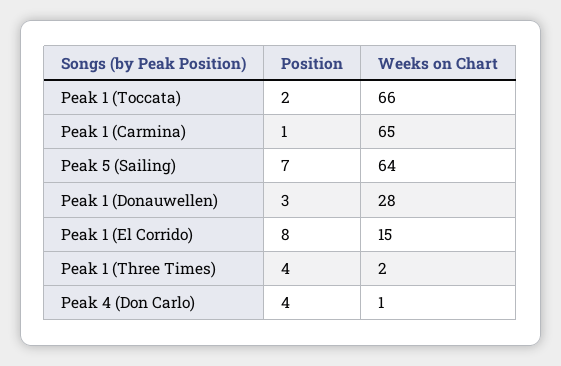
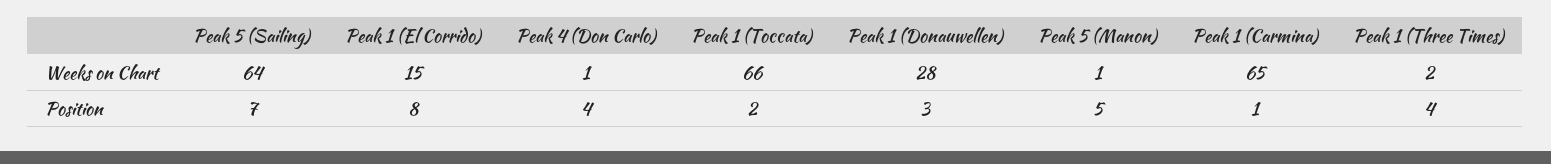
Weeks on Chart, Peak 5 (Manon): none -> 1
Position, Peak 5 (Manon): none -> 5

